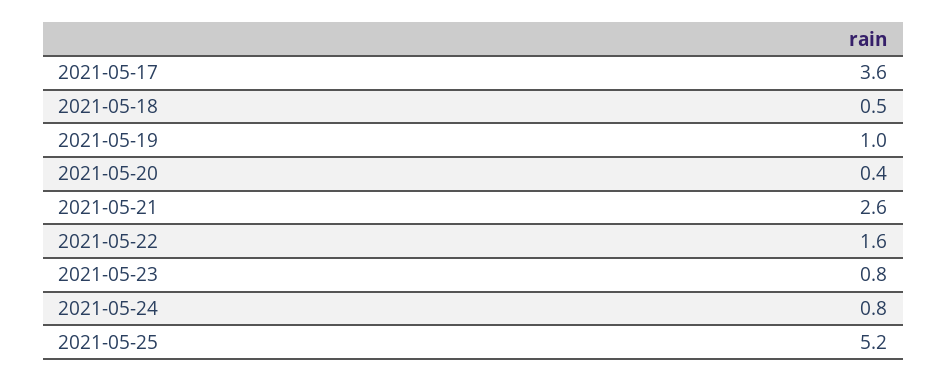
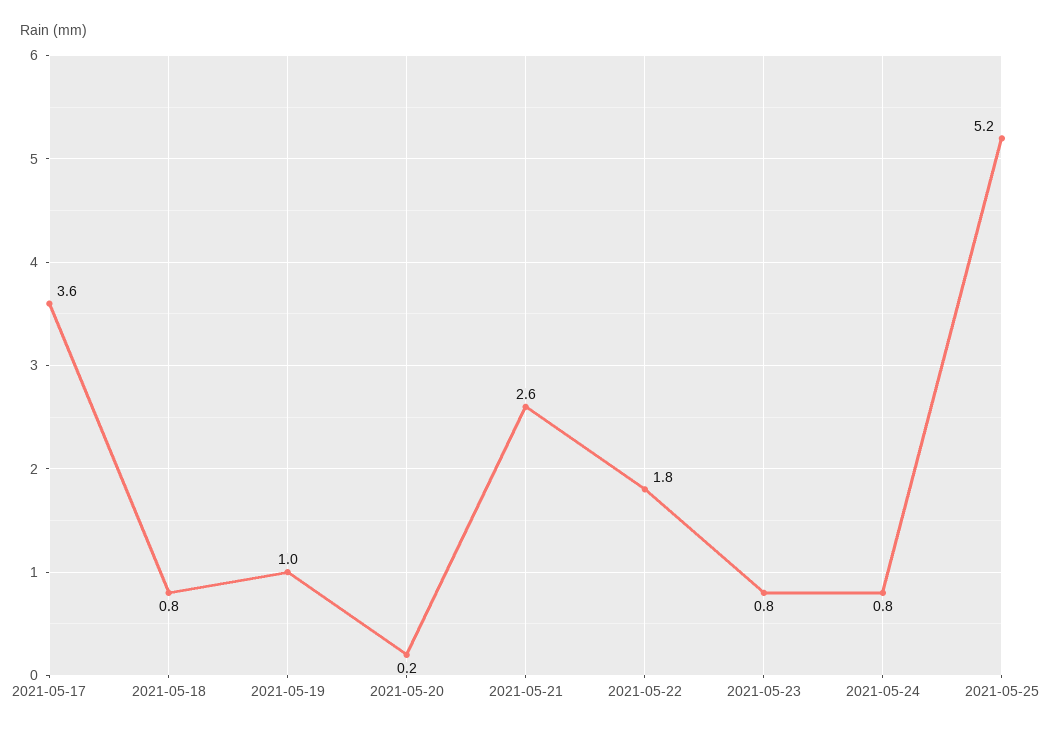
2021-05-18: 0.5 -> 0.8
2021-05-20: 0.4 -> 0.2
2021-05-22: 1.6 -> 1.8

